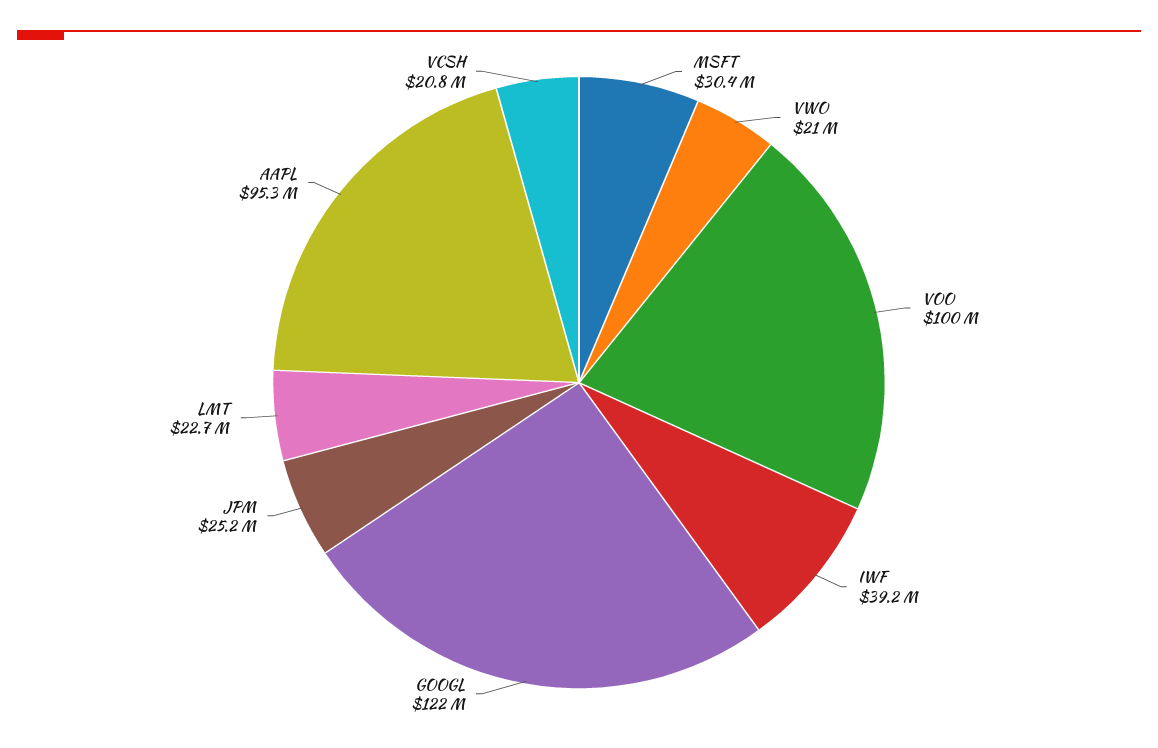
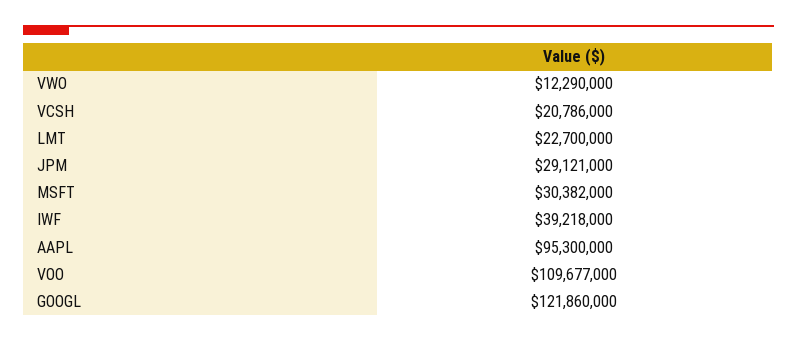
VWO: 21000000 -> 12290000
VOO: 100000000 -> 109677000
JPM: 25200000 -> 29121000

